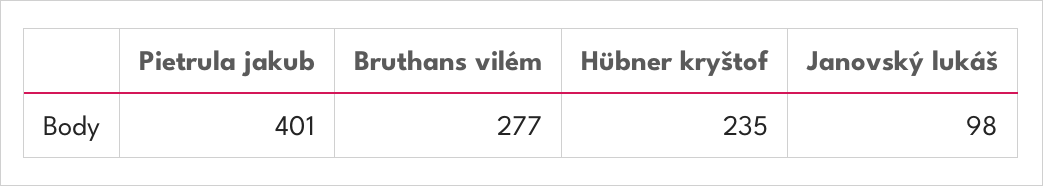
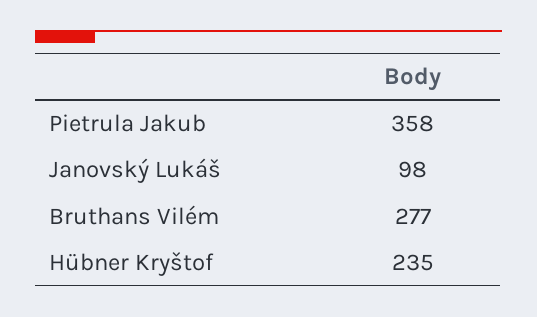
Pietrula jakub: 401 -> 358

